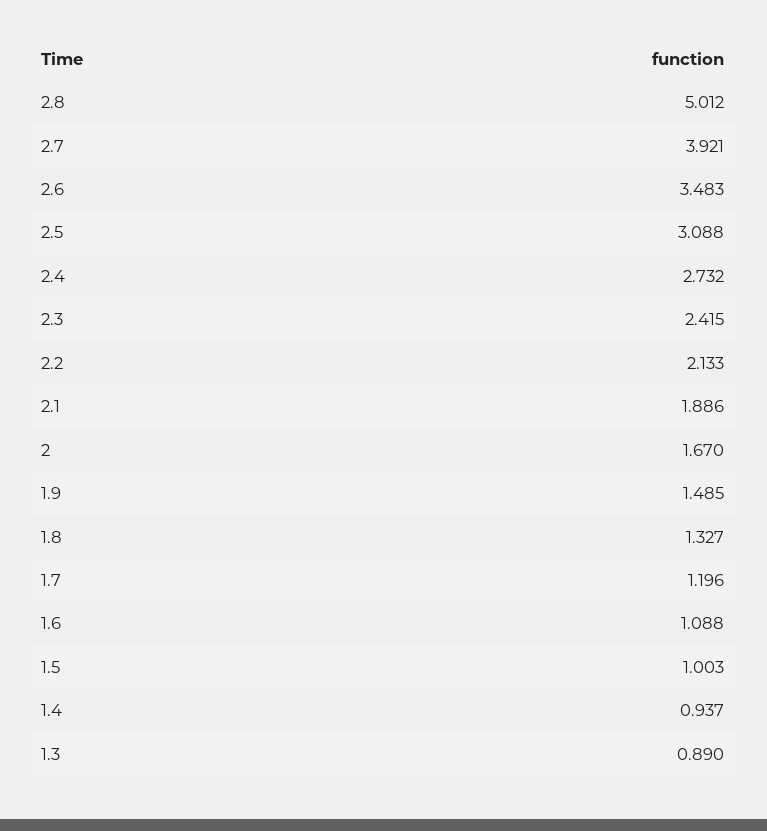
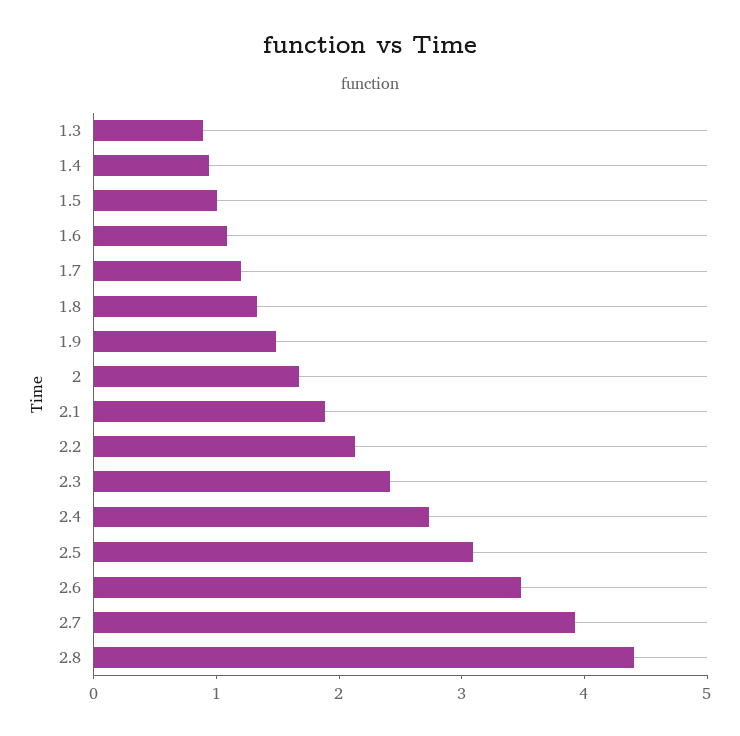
2.8: 5.012 -> 4.4

